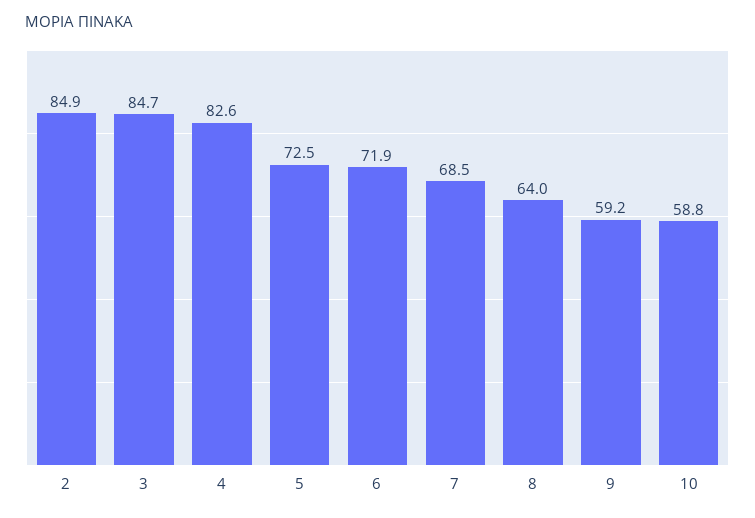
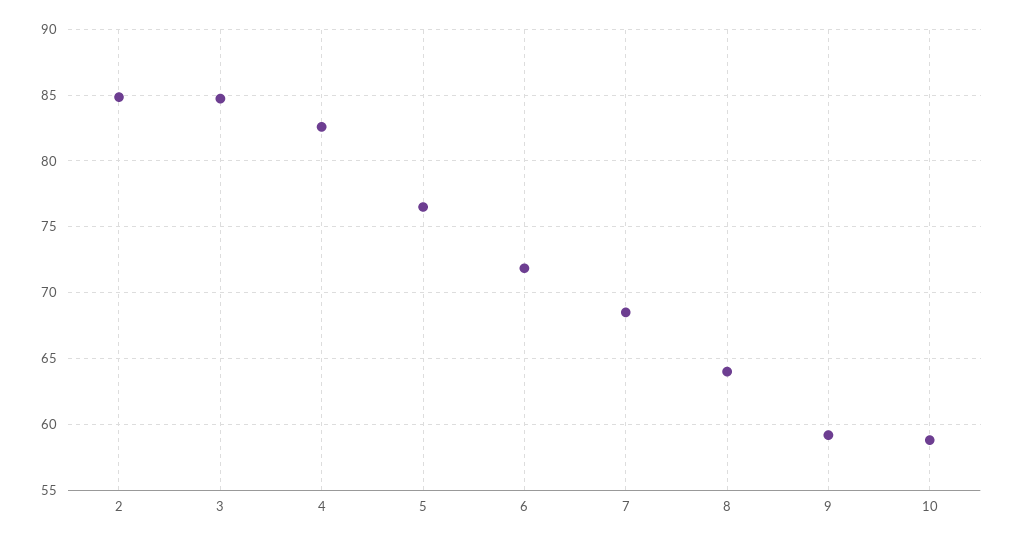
5: 72.5 -> 76.5

